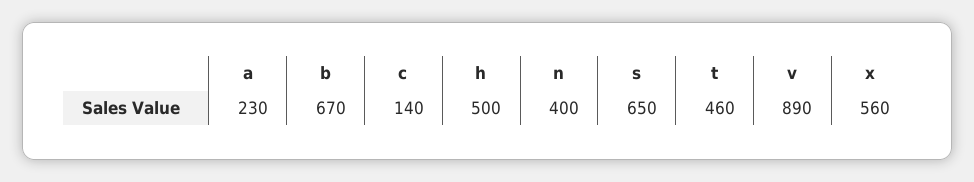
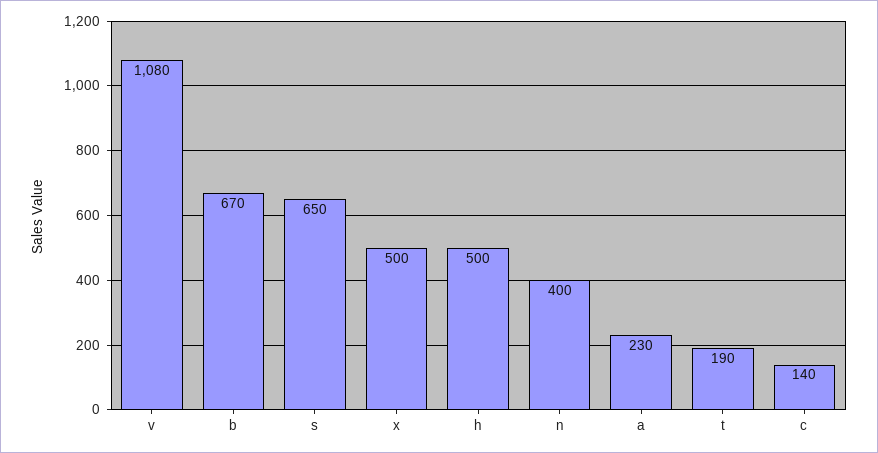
t: 460 -> 190
v: 890 -> 1080
x: 560 -> 500

